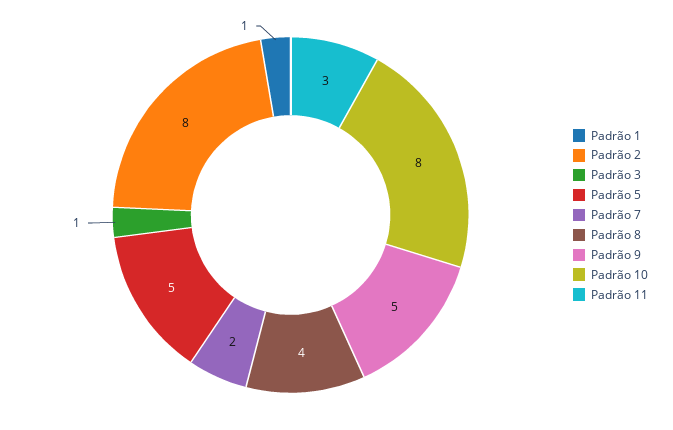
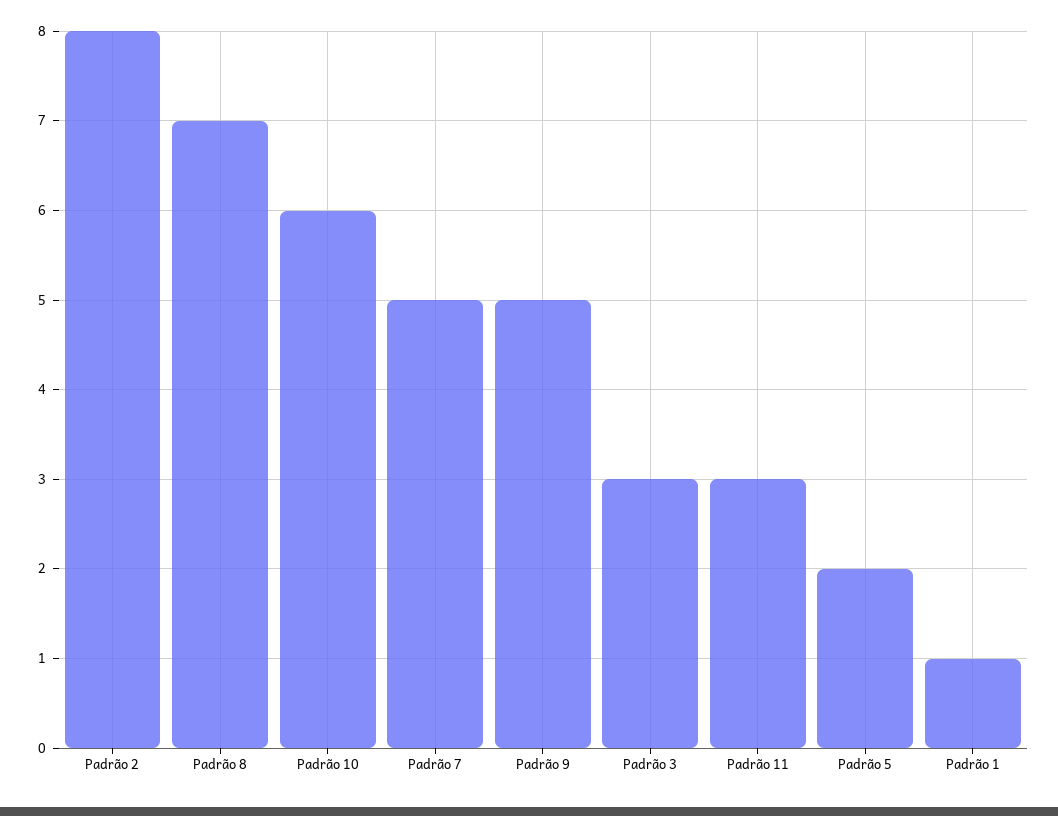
Padrão 3: 1 -> 3
Padrão 5: 5 -> 2
Padrão 7: 2 -> 5
Padrão 8: 4 -> 7
Padrão 10: 8 -> 6

